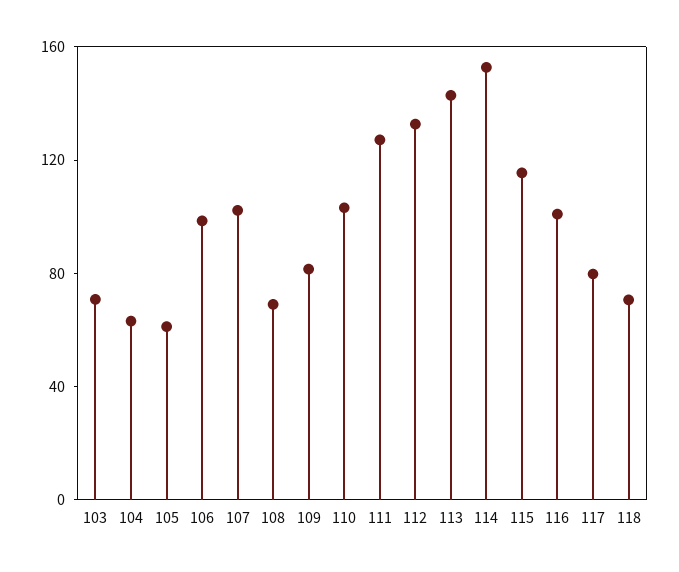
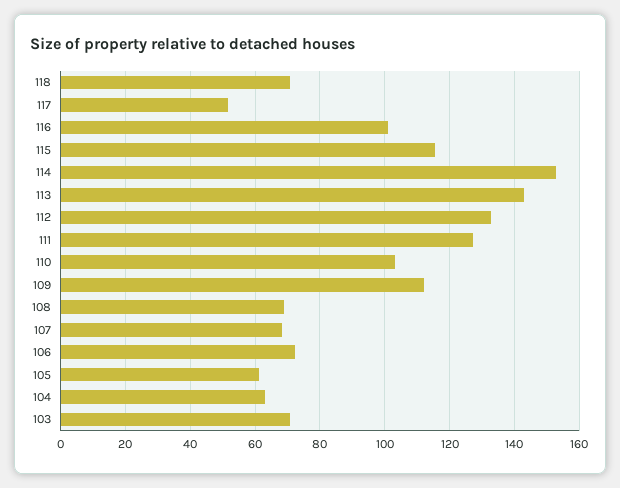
106: 100 -> 72
107: 100 -> 68
109: 80 -> 112
117: 80 -> 52

